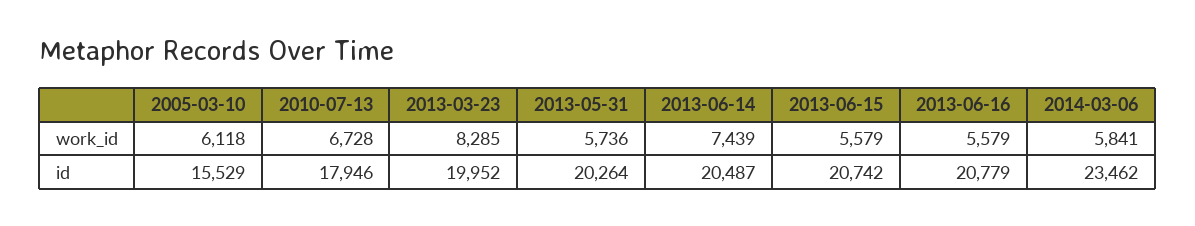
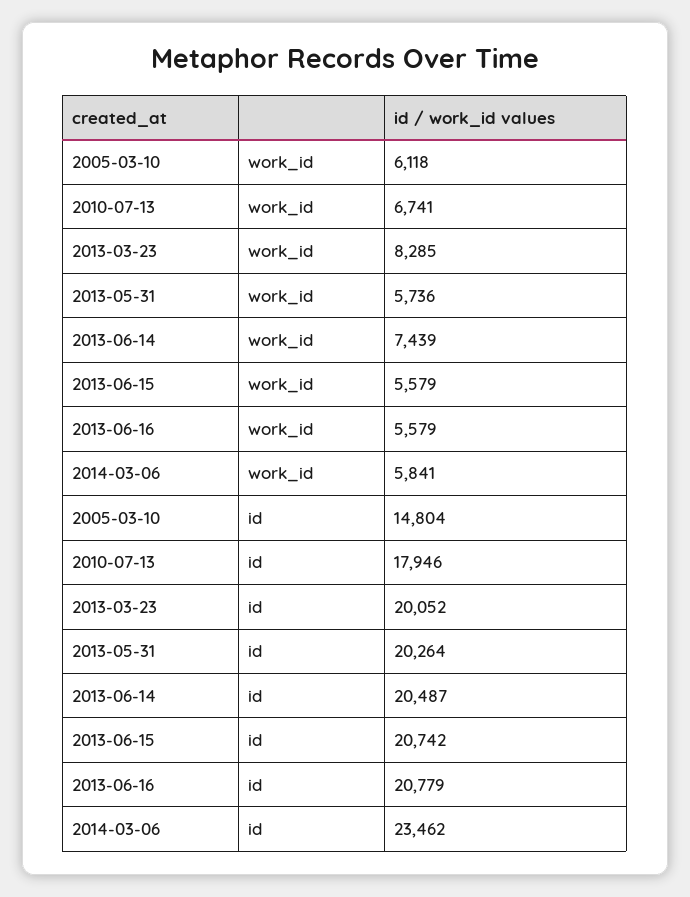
2010-07-13, work_id: 6728 -> 6741
2005-03-10, id: 15529 -> 14804
2013-03-23, id: 19952 -> 20052

